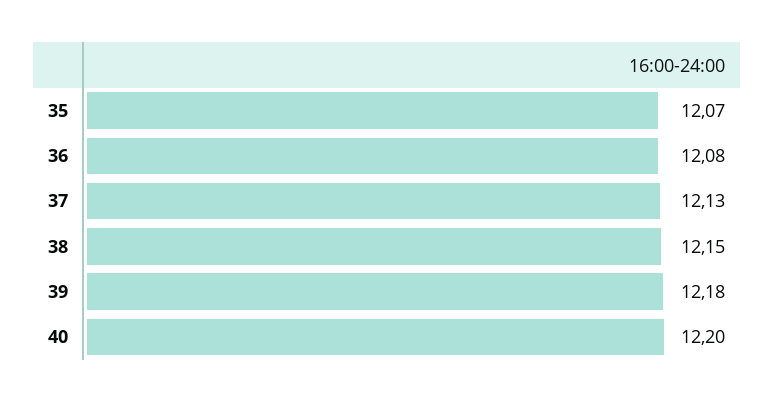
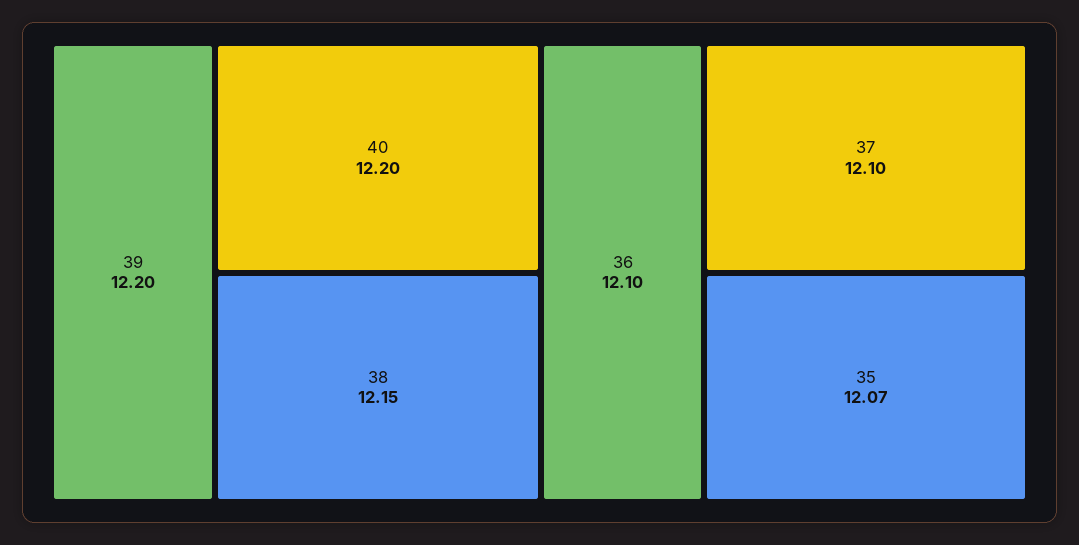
36: 12.08 -> 12.1
37: 12.13 -> 12.1
39: 12.18 -> 12.2

